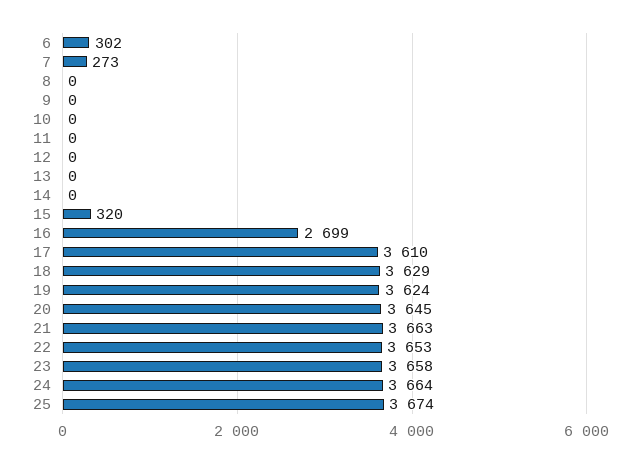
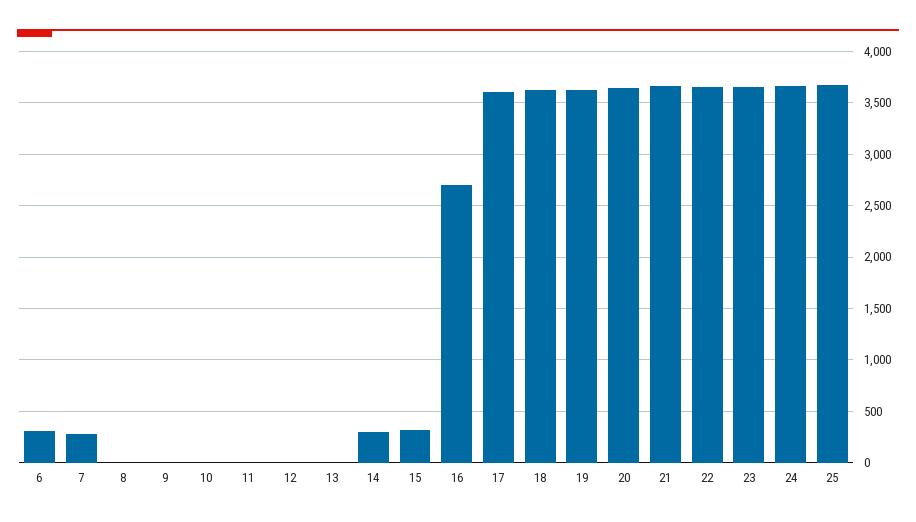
14: 0 -> 300

